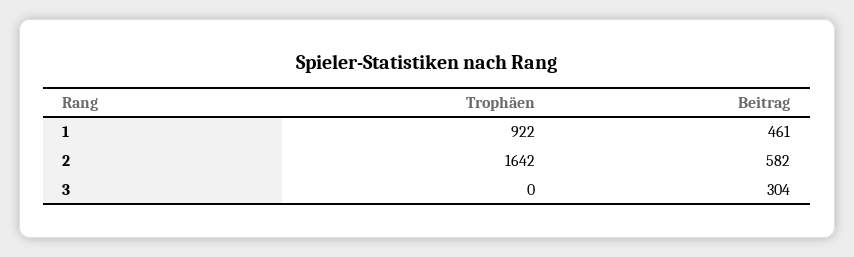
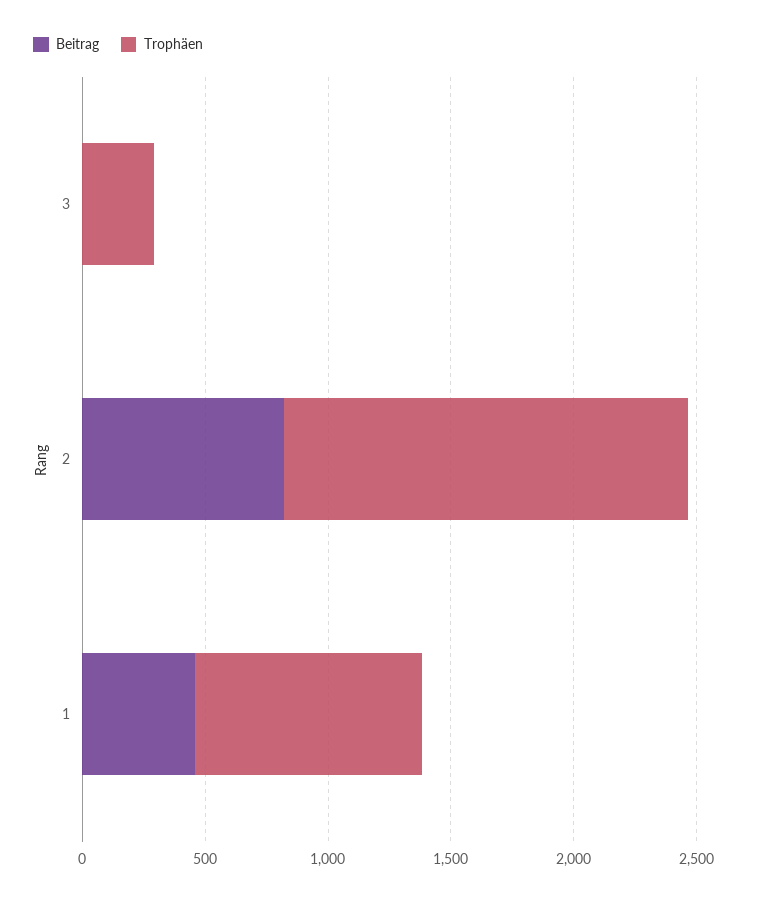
Beitrag, 2: 582 -> 800
Trophäen, 3: 0 -> 300
Beitrag, 3: 304 -> 0

